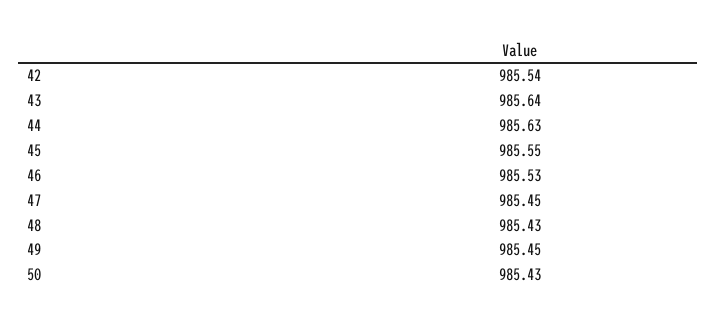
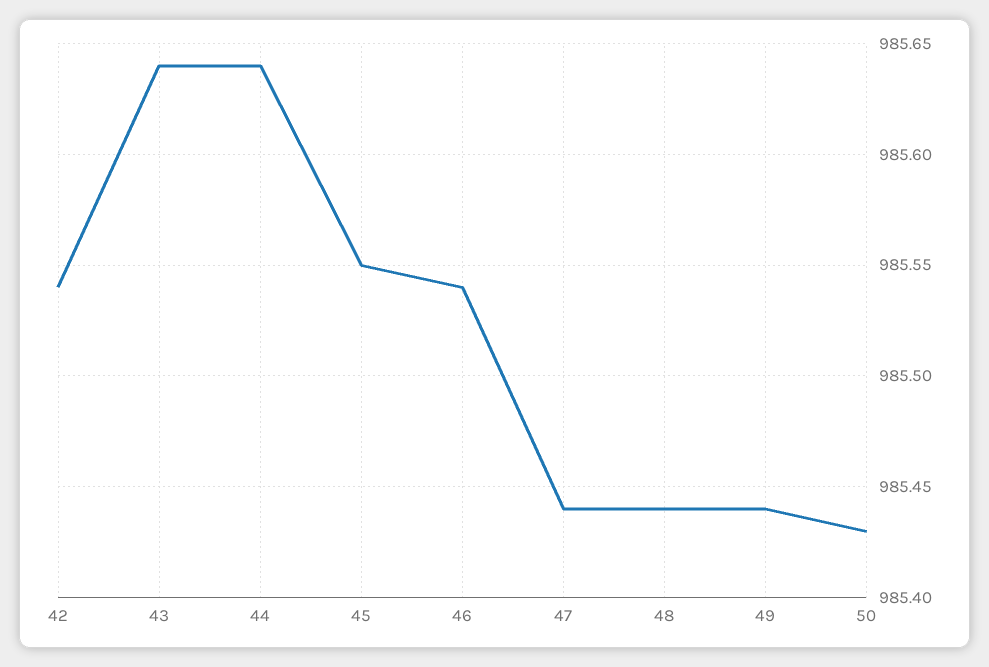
44: 985.63 -> 985.64
46: 985.53 -> 985.54
47: 985.45 -> 985.44
48: 985.43 -> 985.44
49: 985.45 -> 985.44

